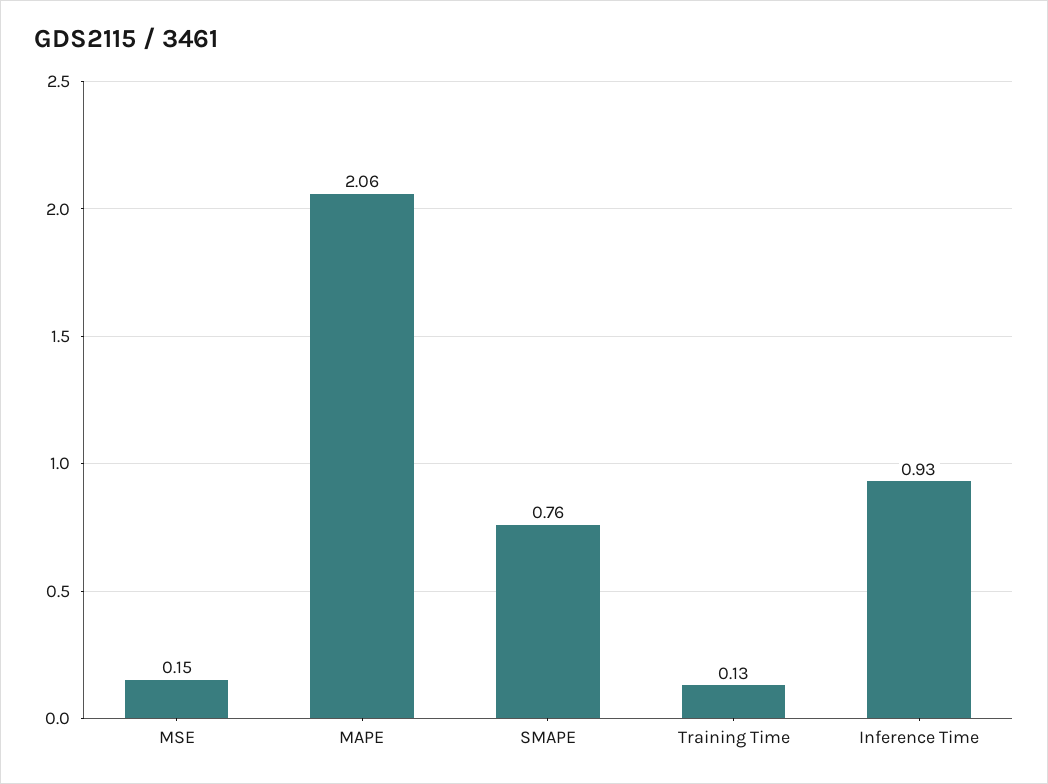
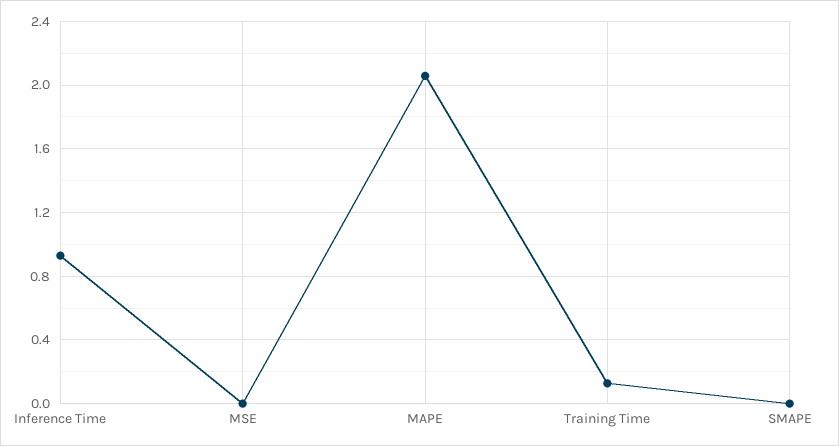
MSE: 0.15 -> 0
SMAPE: 0.76 -> 0

